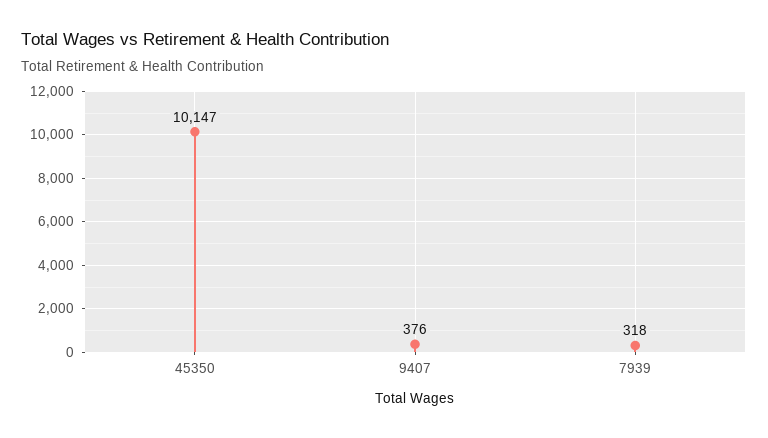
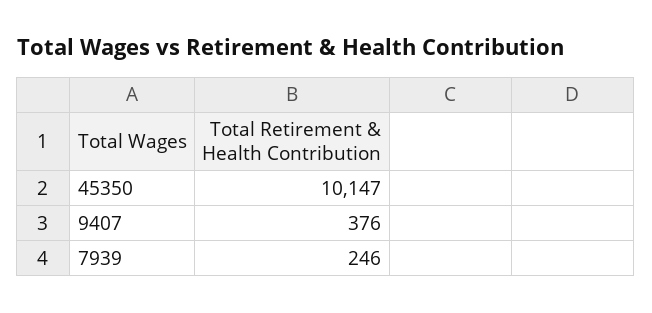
7939: 318 -> 246

